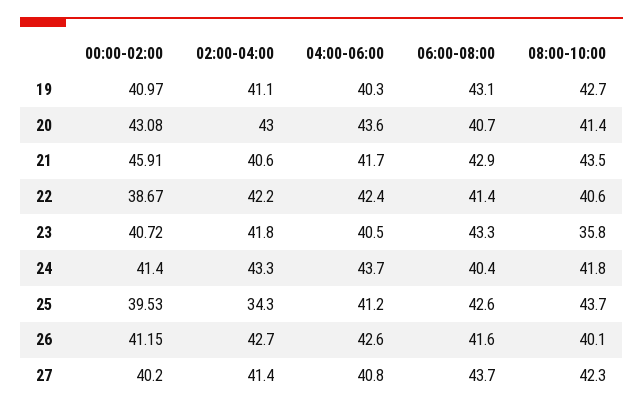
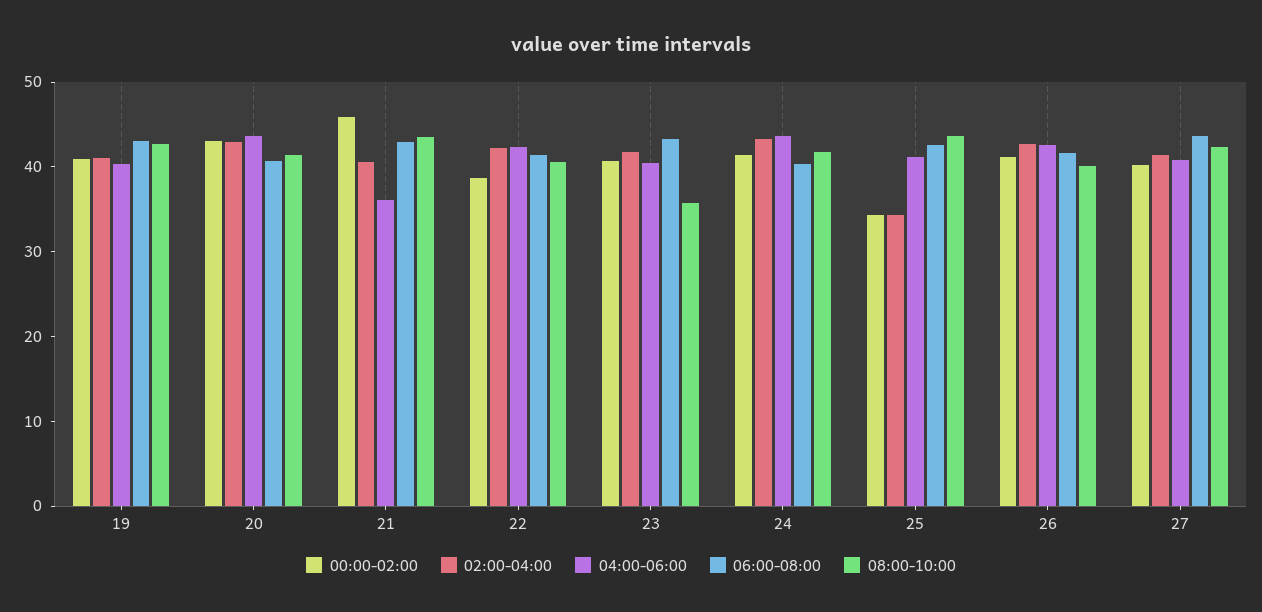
04:00-06:00, 21: 41.7 -> 36
00:00-02:00, 25: 39.53 -> 34

